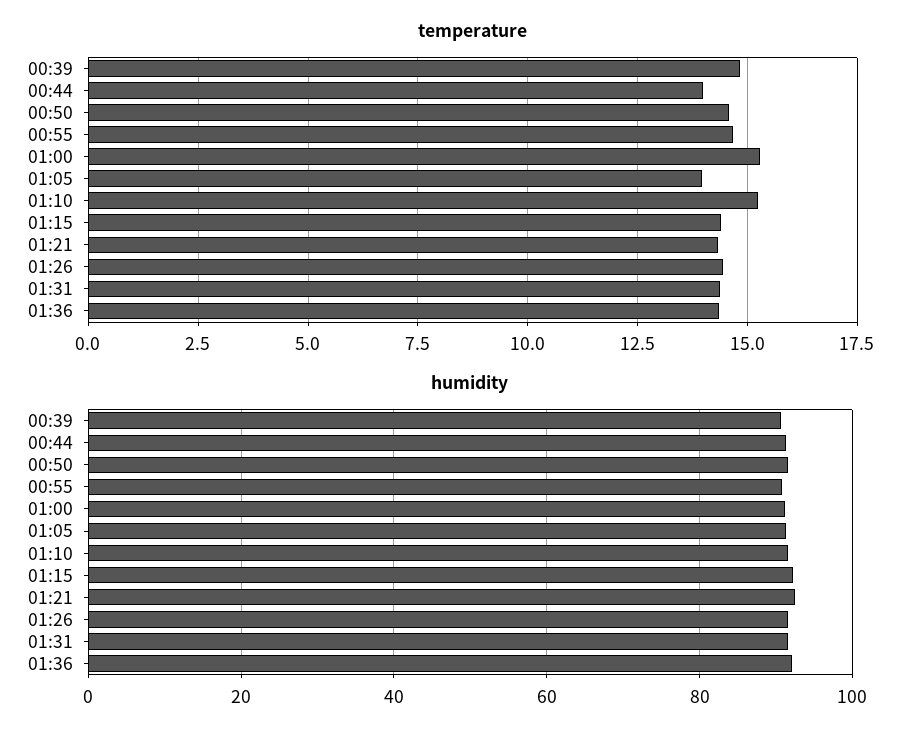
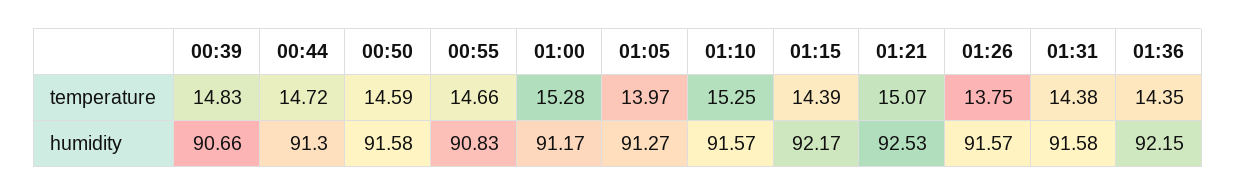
temperature, 00:44: 14 -> 14.72
temperature, 01:21: 14.25 -> 15.07
temperature, 01:26: 14.5 -> 13.75

